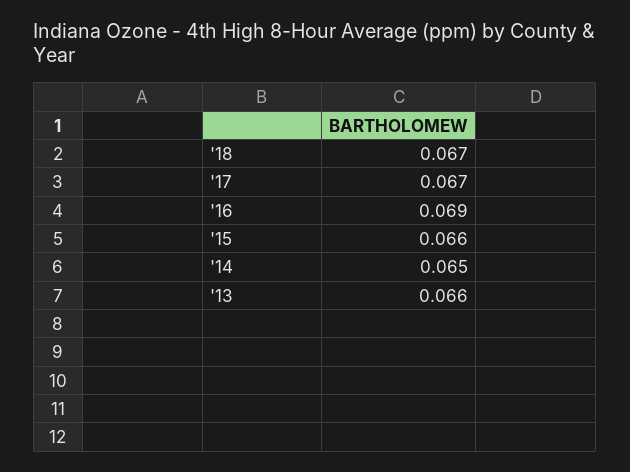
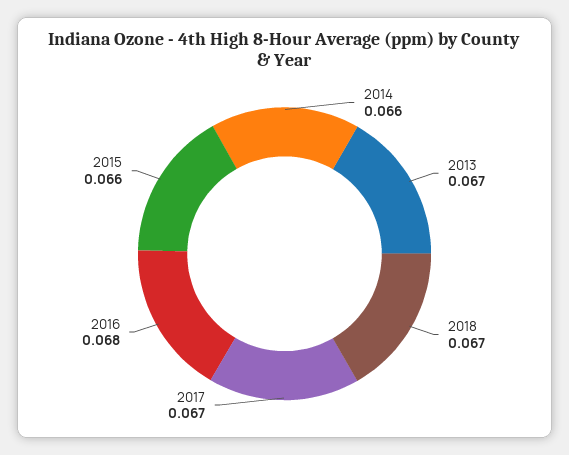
'16: 0.069 -> 0.068
'14: 0.065 -> 0.066
'13: 0.066 -> 0.067

